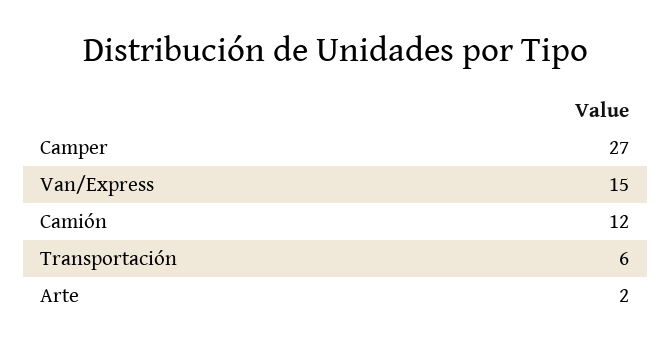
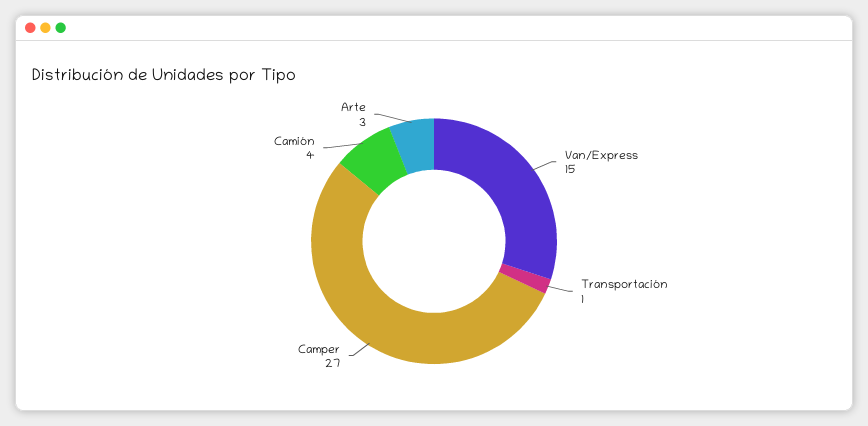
Camión: 12 -> 4
Transportación: 6 -> 1
Arte: 2 -> 3

